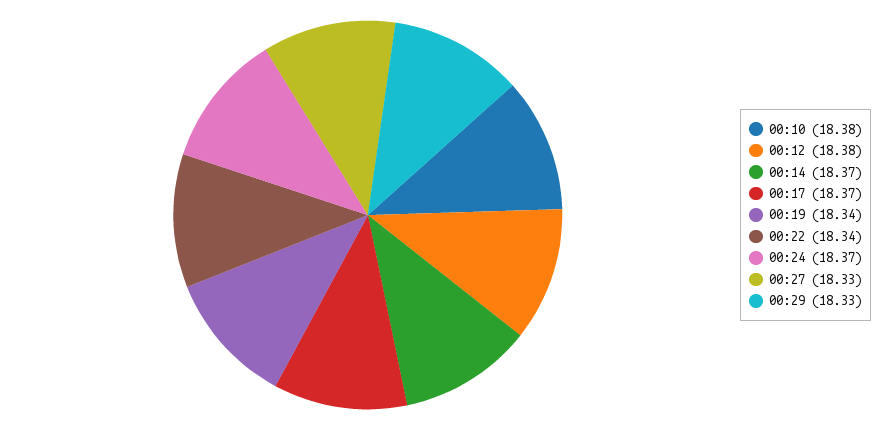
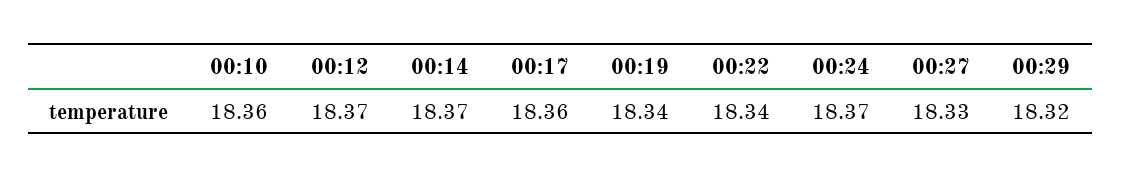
00:10: 18.38 -> 18.36
00:12: 18.38 -> 18.37
00:17: 18.37 -> 18.36
00:29: 18.33 -> 18.32

